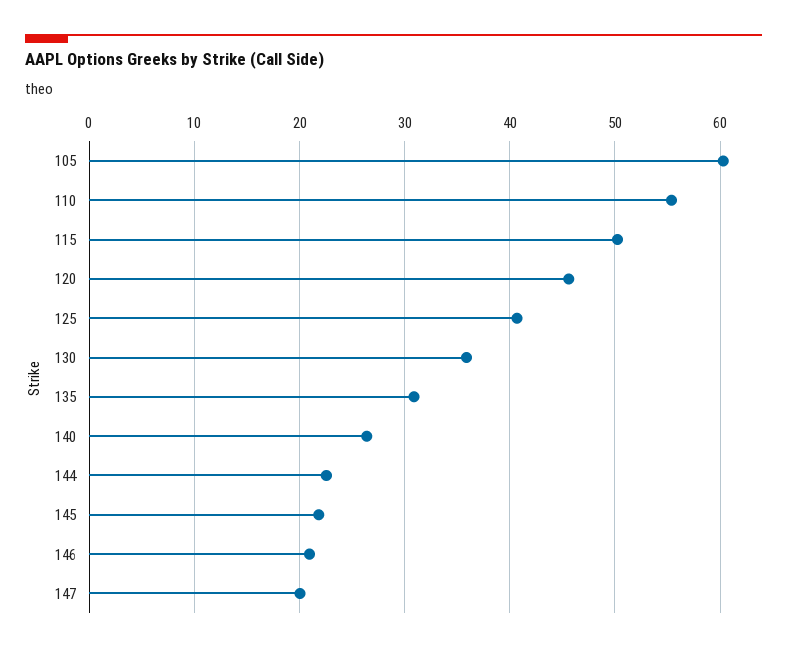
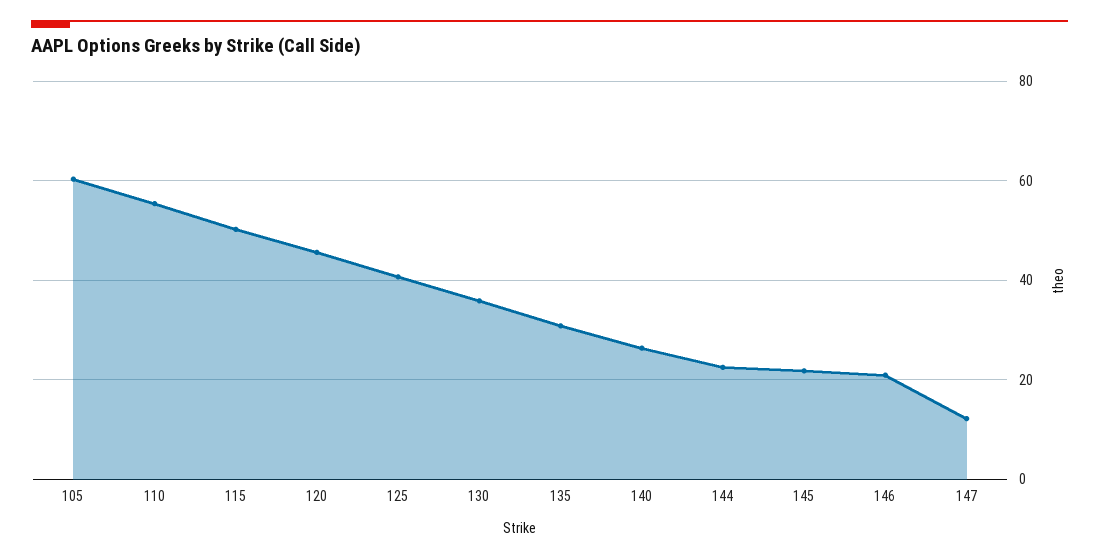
147: 20 -> 12

